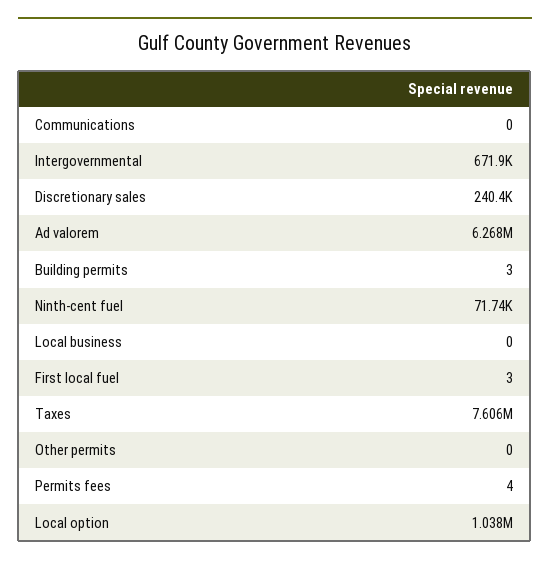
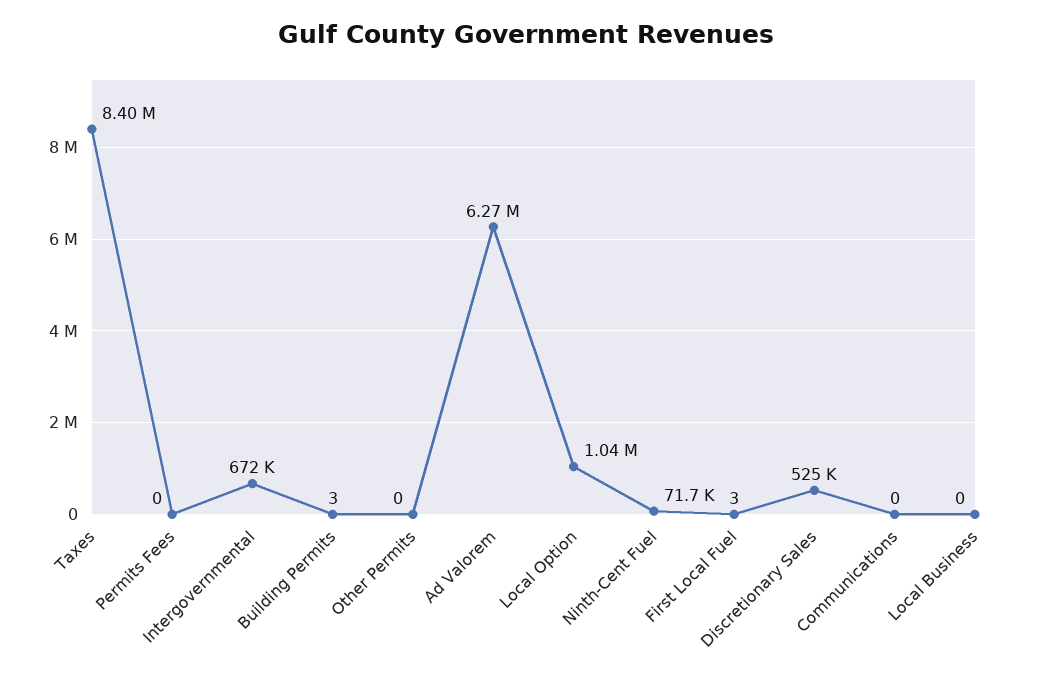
Discretionary sales: 240400 -> 525000
Taxes: 7606000 -> 8400000
Permits fees: 4 -> 0

